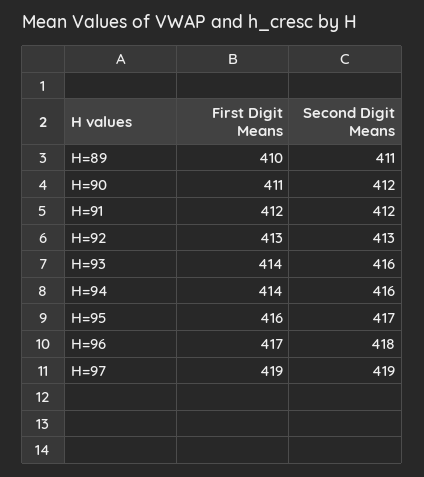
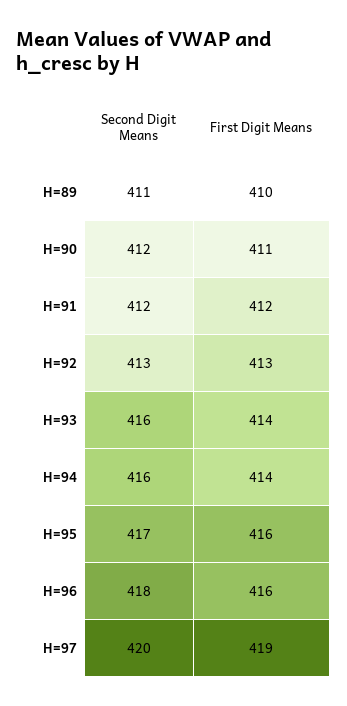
First Digit Means, H=96: 417 -> 416
Second Digit Means, H=97: 419 -> 420

